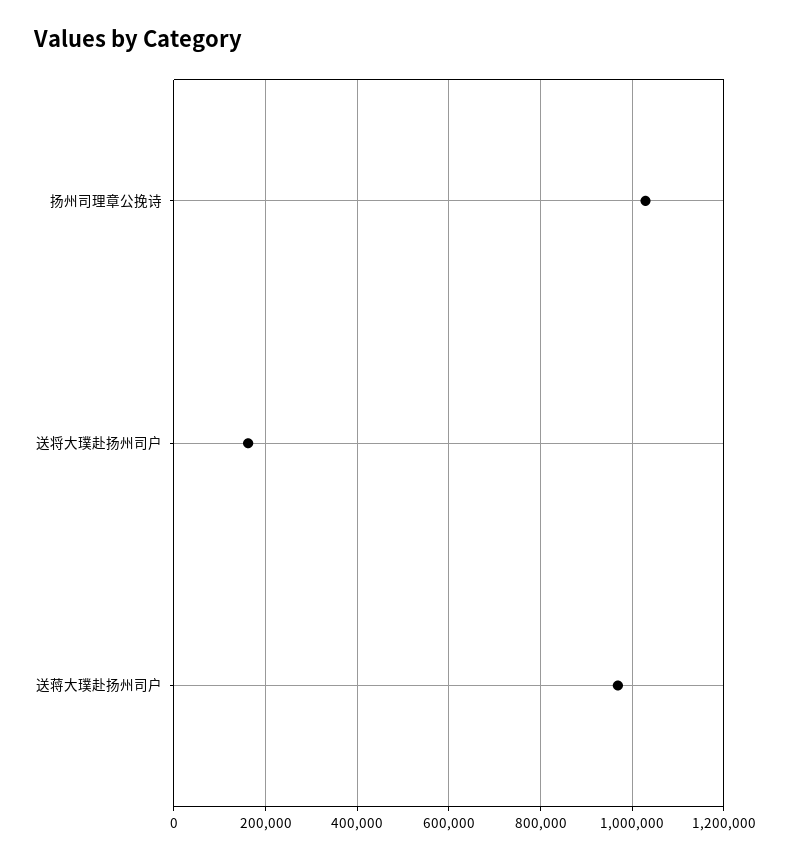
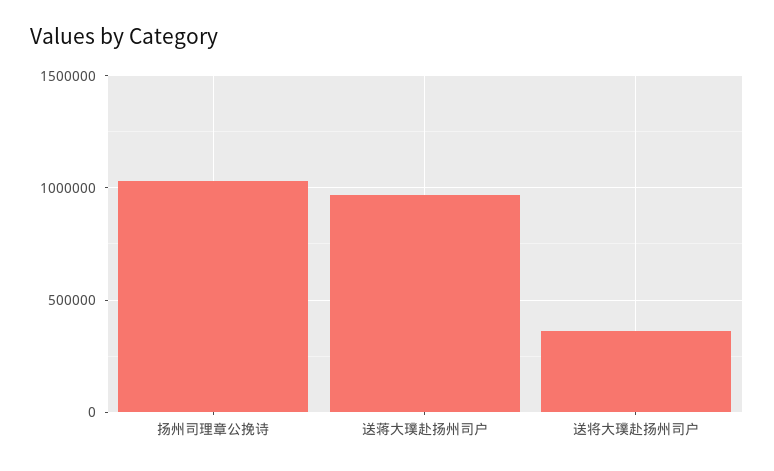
送将大璞赴扬州司户: 160000 -> 350000

